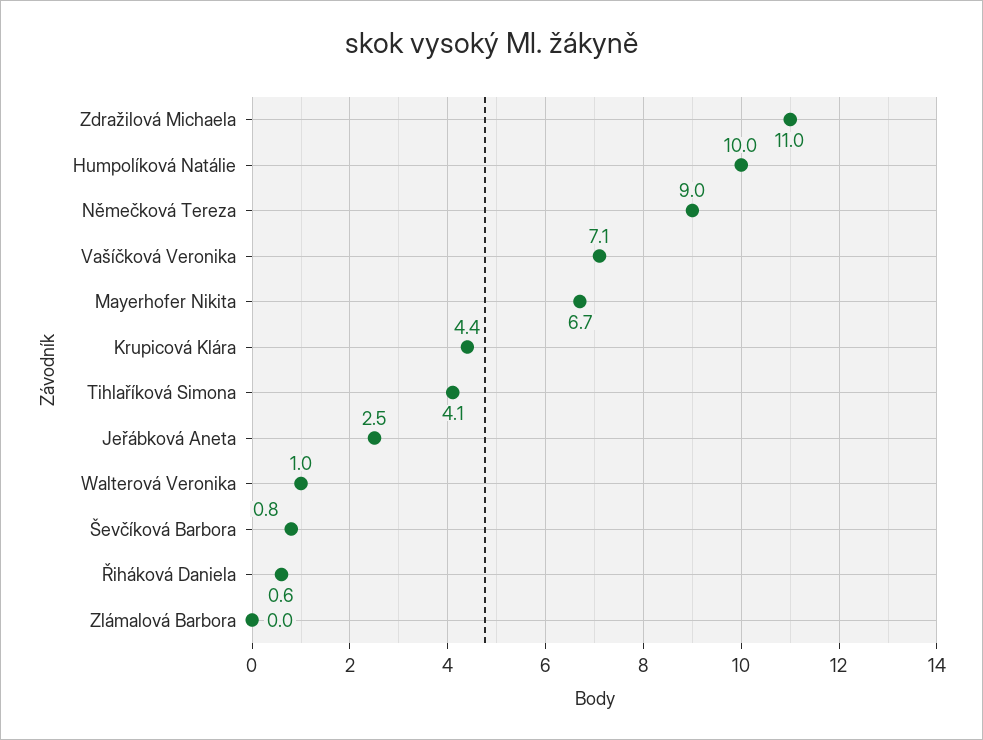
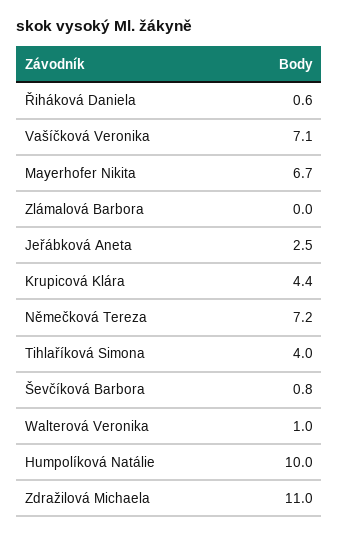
Němečková Tereza: 9 -> 7.2
Tihlaříková Simona: 4.1 -> 4

